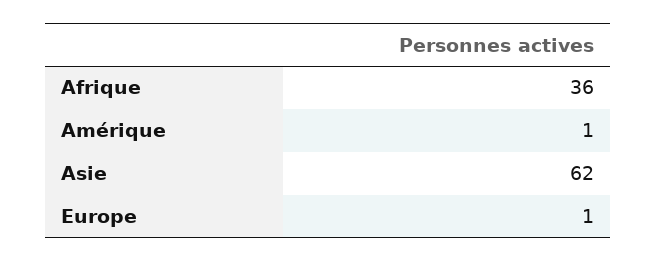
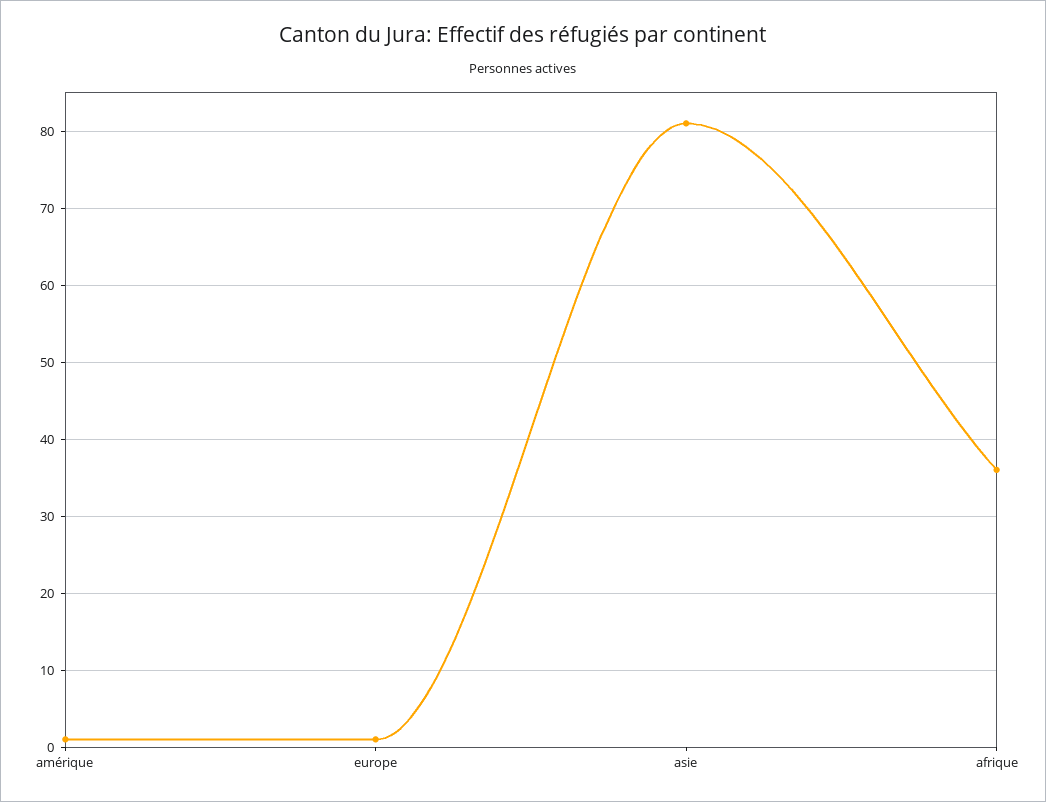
Asie: 62 -> 81

